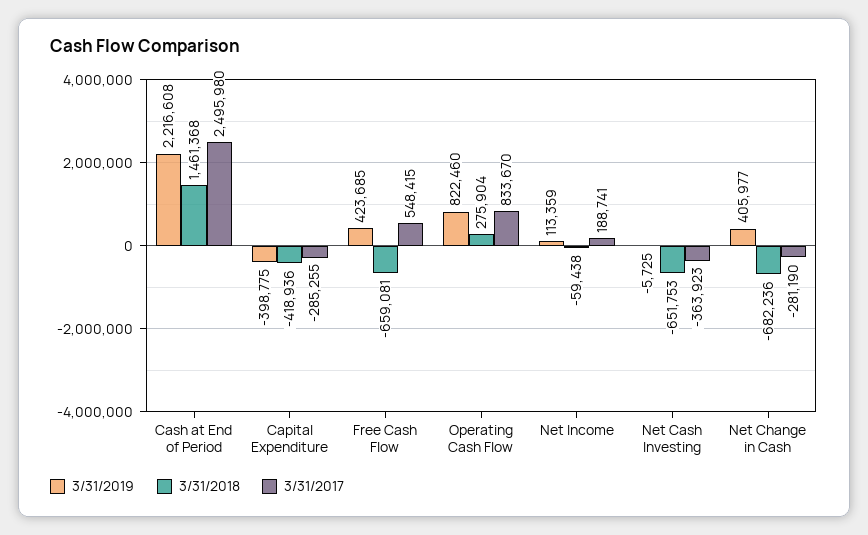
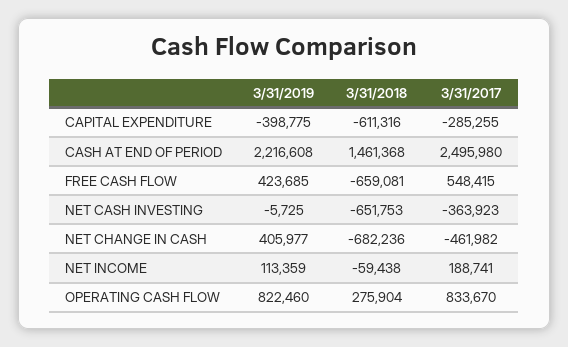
3/31/2018, Capital Expenditure: -418936 -> -611316
3/31/2017, Net Change in Cash: -281190 -> -461982

